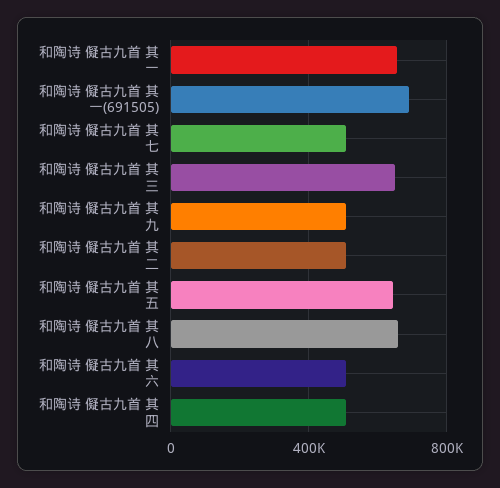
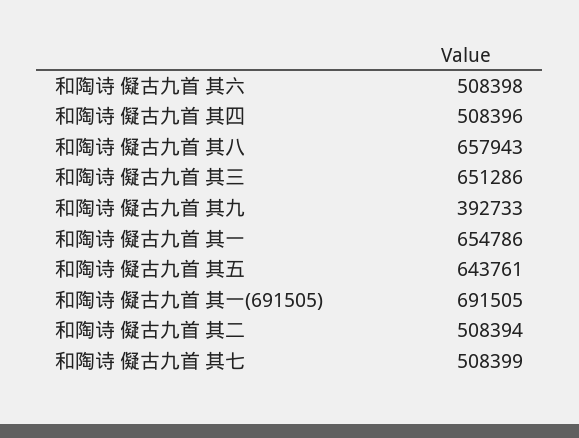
和陶诗 儗古九首 其九: 500000 -> 392733

